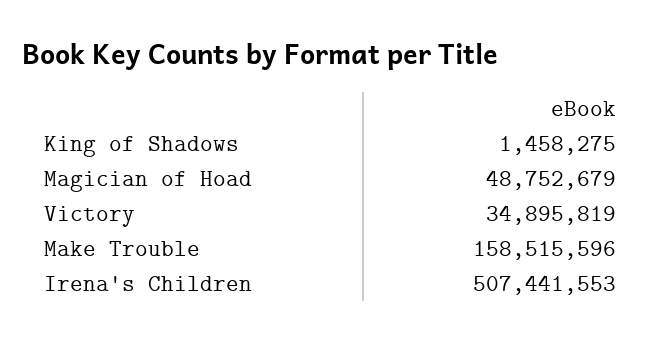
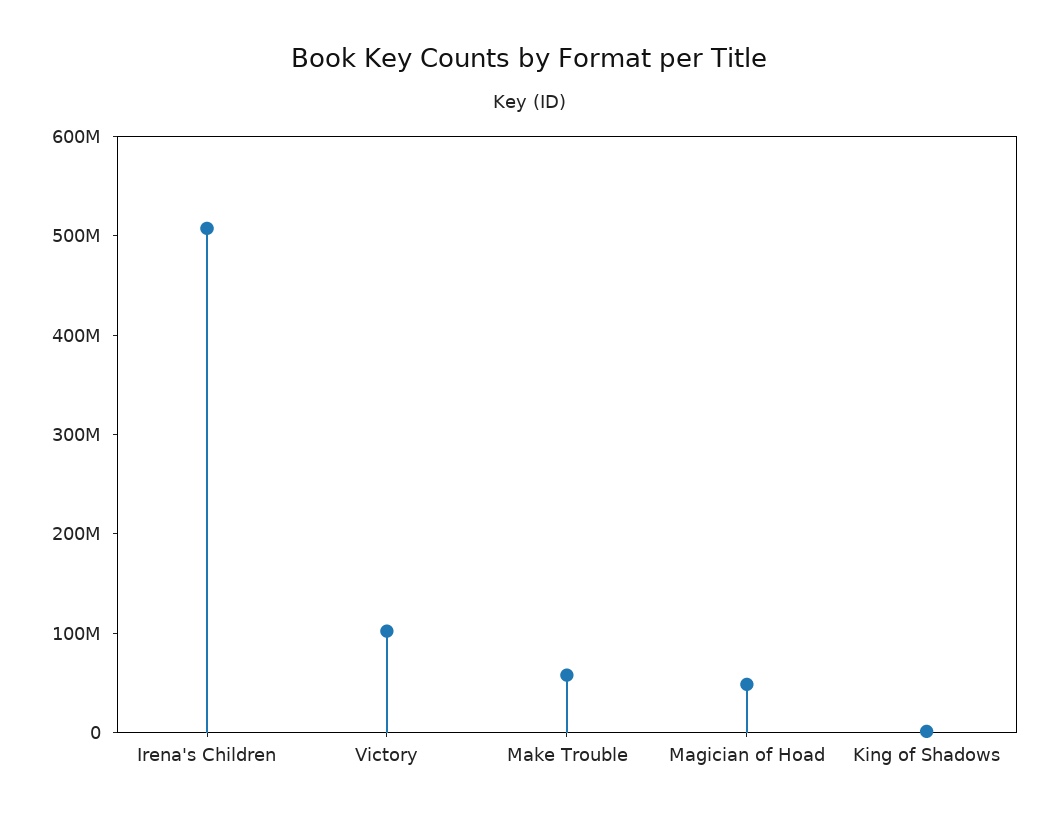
Victory: 34895819 -> 100000000
Make Trouble: 158515596 -> 60000000

